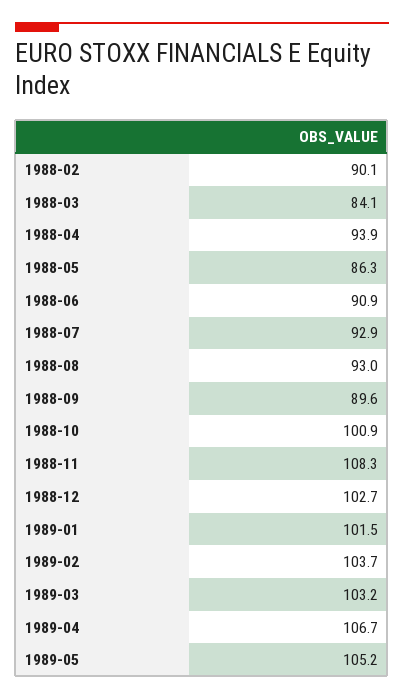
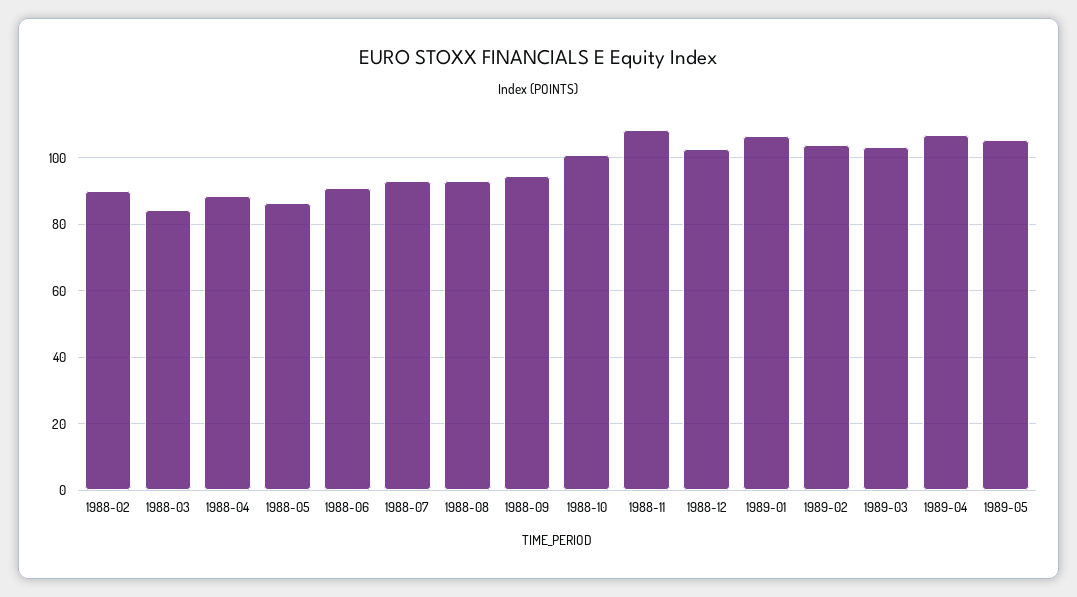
1988-04: 93.9 -> 88
1988-09: 89.6 -> 94
1989-01: 101.5 -> 106

